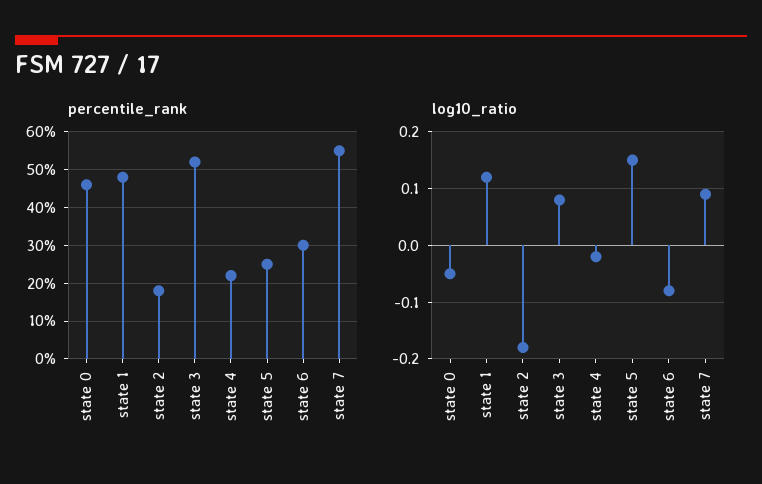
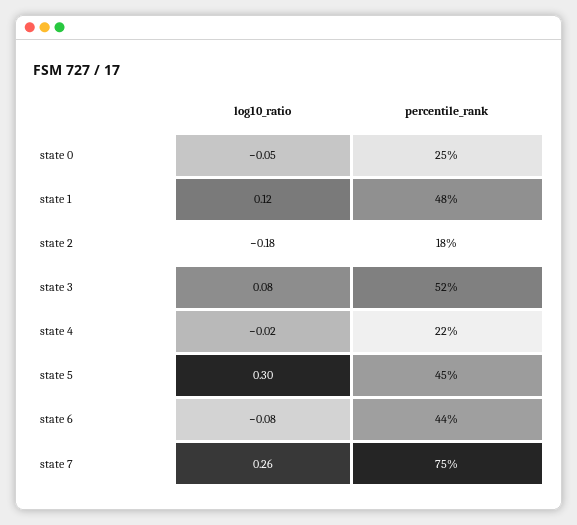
percentile_rank, state 0: 45 -> 25
percentile_rank, state 5: 25 -> 45
percentile_rank, state 6: 30 -> 44
percentile_rank, state 7: 55 -> 75
log10_ratio, state 5: 0.15 -> 0.3
log10_ratio, state 7: 0.1 -> 0.26

